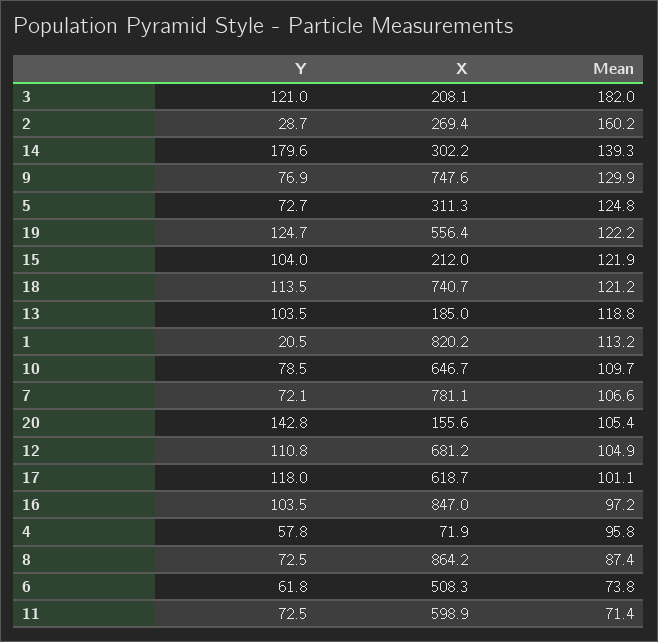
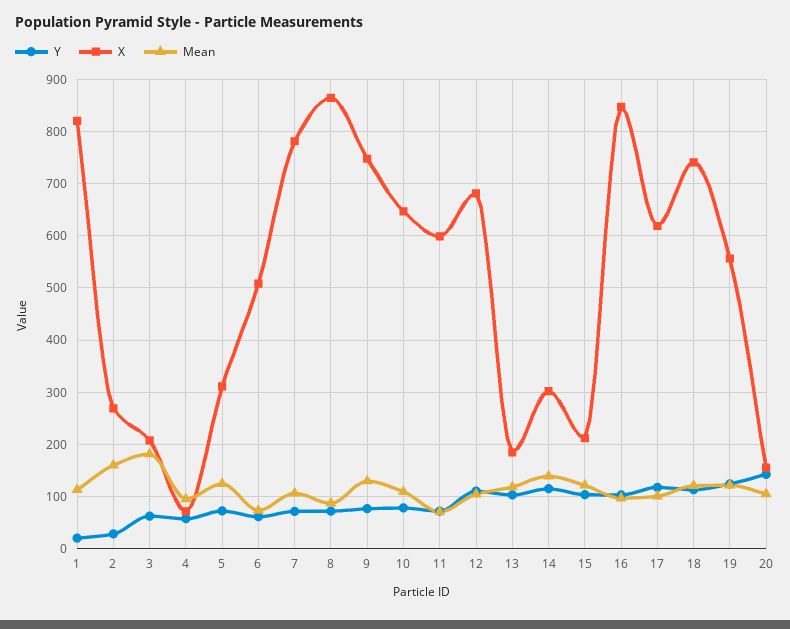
Y, 3: 121 -> 60
Y, 14: 179.6 -> 120

